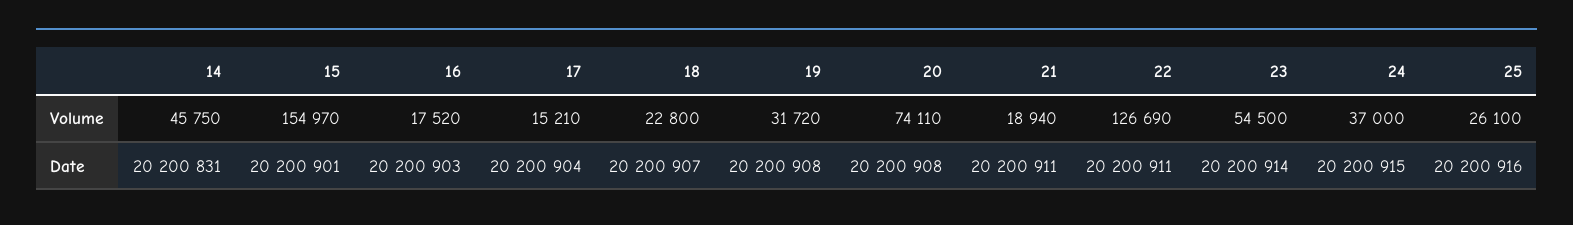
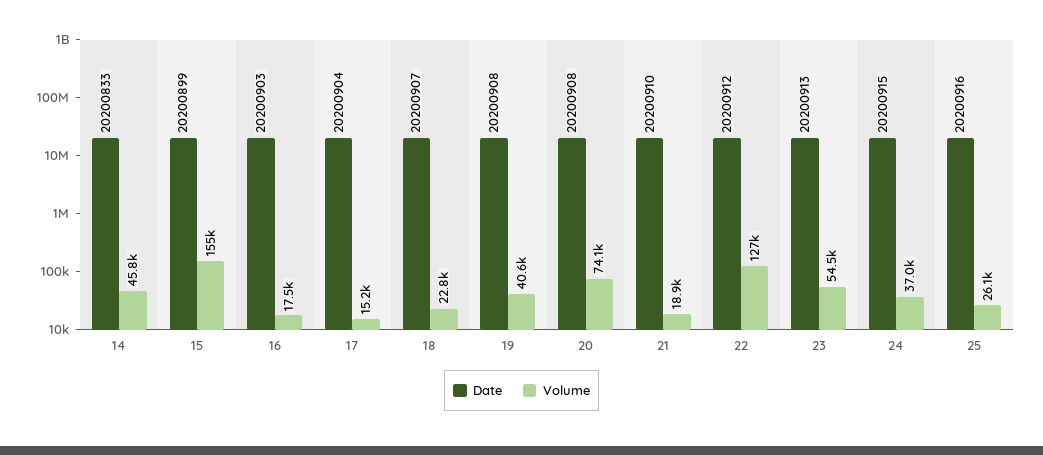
Volume, 19: 31720 -> 40600
Date, 14: 20200831 -> 20200833
Date, 15: 20200901 -> 20200899
Date, 21: 20200911 -> 20200910
Date, 22: 20200911 -> 20200912
Date, 23: 20200914 -> 20200913

